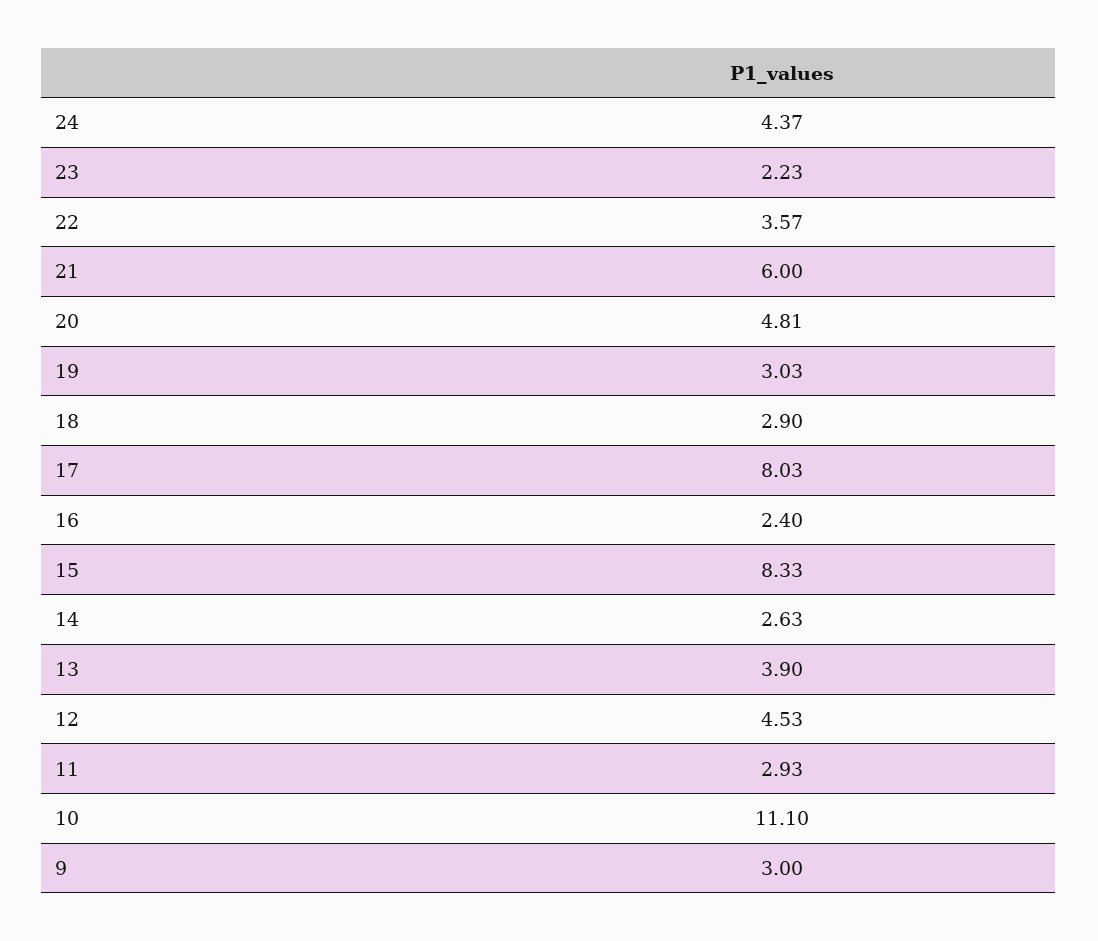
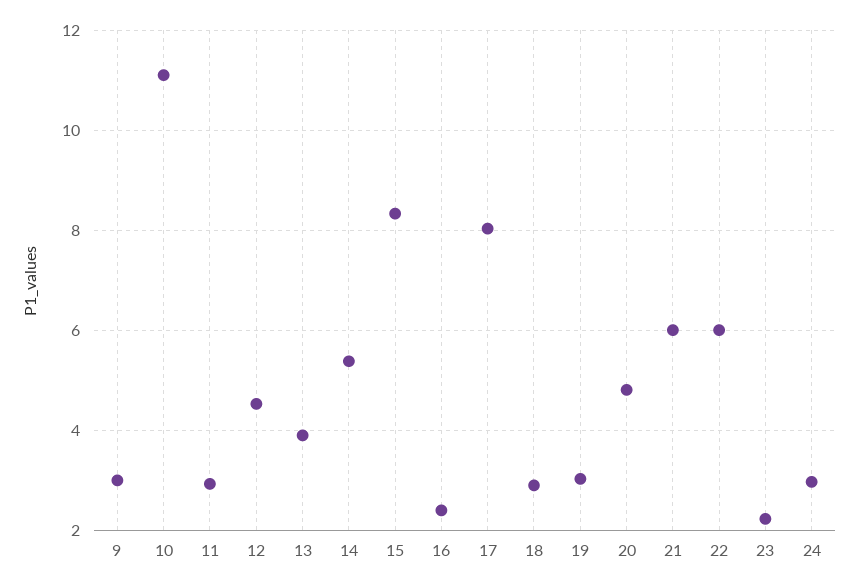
24: 4.37 -> 3
22: 3.57 -> 6
14: 2.63 -> 5.4

